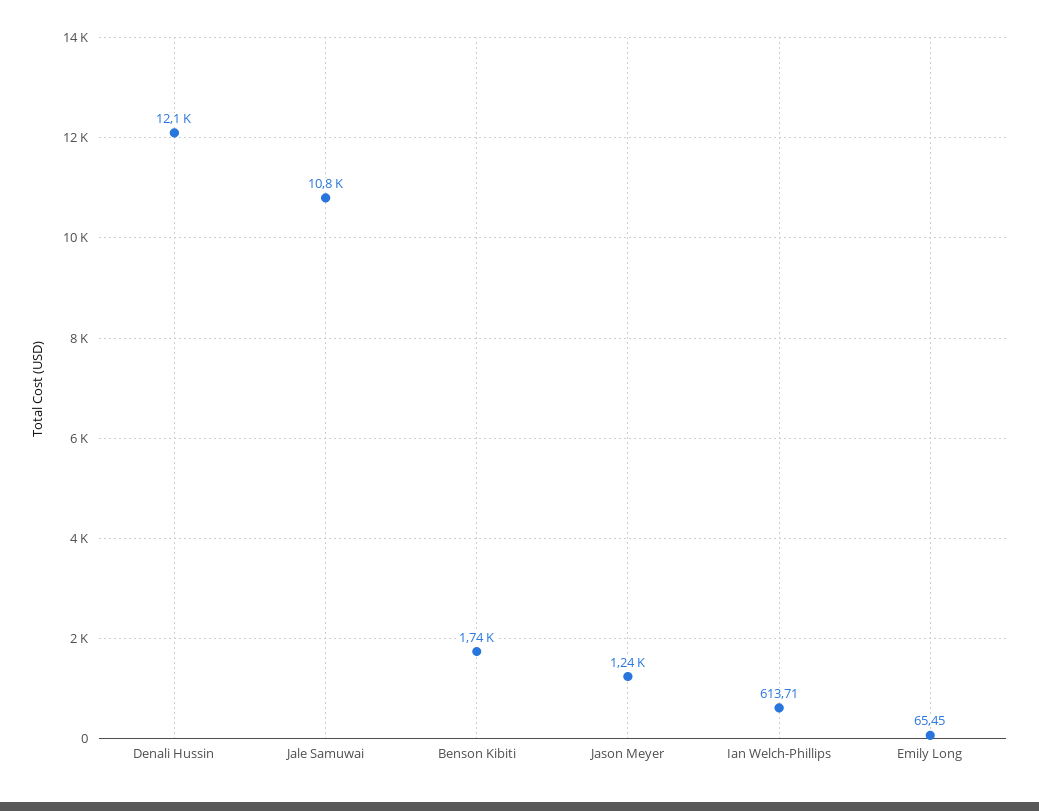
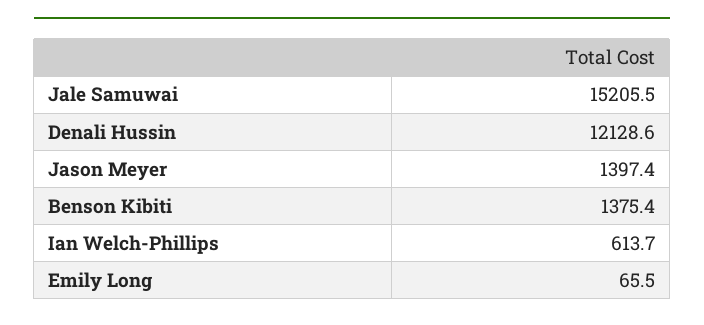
Jale Samuwai: 10800 -> 15205.5
Benson Kibiti: 1740 -> 1375.4
Jason Meyer: 1240 -> 1397.4

